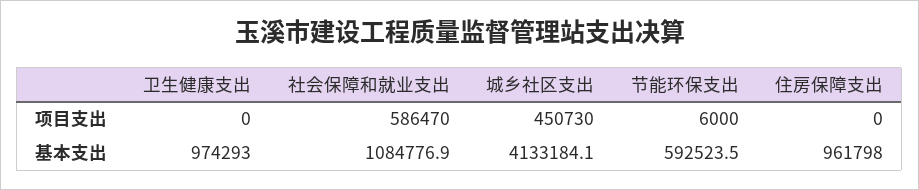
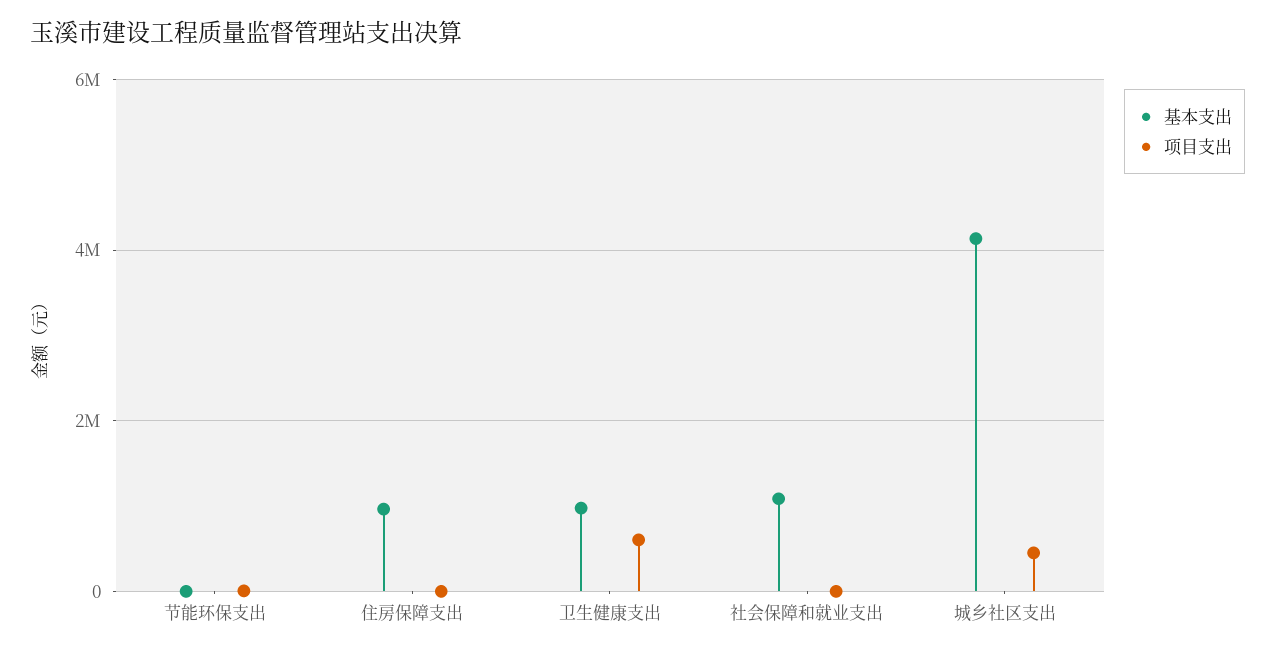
项目支出, 卫生健康支出: 0 -> 600000
项目支出, 社会保障和就业支出: 586470 -> 0
基本支出, 节能环保支出: 592523.5 -> 0

